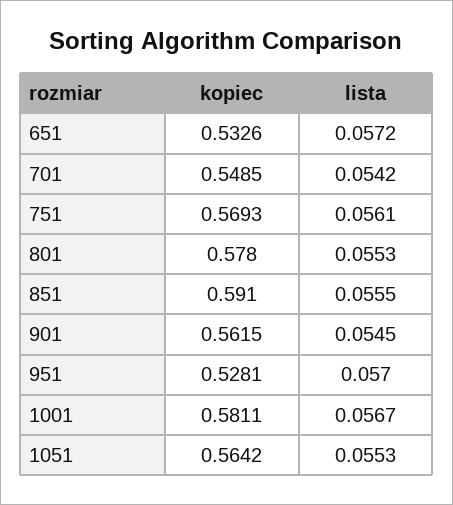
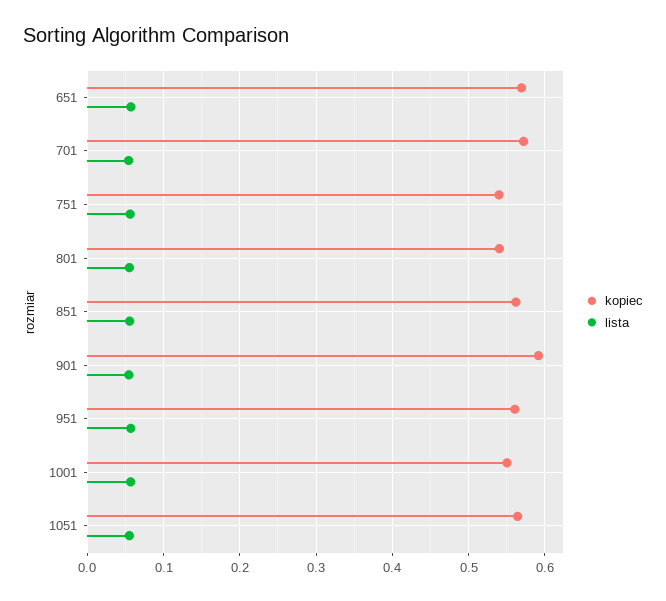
kopiec, 651: 0.5326 -> 0.57
kopiec, 701: 0.5485 -> 0.57
kopiec, 751: 0.5693 -> 0.54
kopiec, 801: 0.578 -> 0.54
kopiec, 851: 0.591 -> 0.56
kopiec, 901: 0.5615 -> 0.59
kopiec, 951: 0.5281 -> 0.56
kopiec, 1001: 0.5811 -> 0.55

